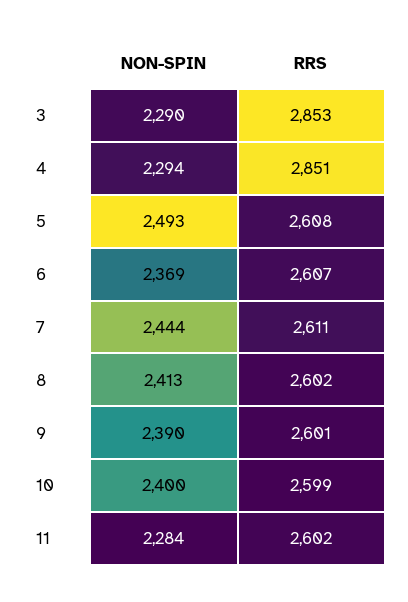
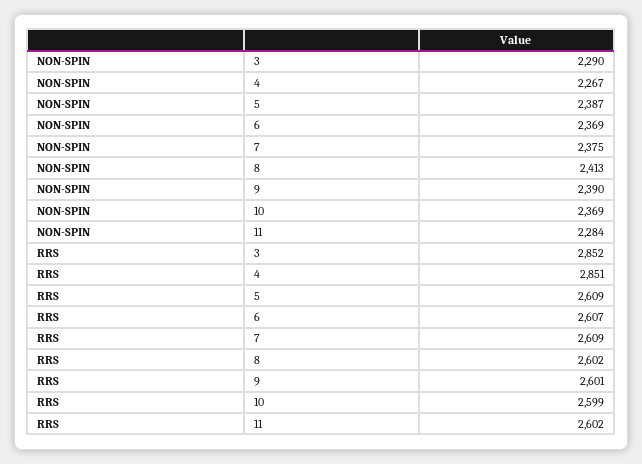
RRS, 3: 2853 -> 2852
NON-SPIN, 4: 2294 -> 2267
NON-SPIN, 5: 2493 -> 2387
RRS, 5: 2608 -> 2609
NON-SPIN, 7: 2444 -> 2375
RRS, 7: 2611 -> 2609
NON-SPIN, 10: 2400 -> 2369

